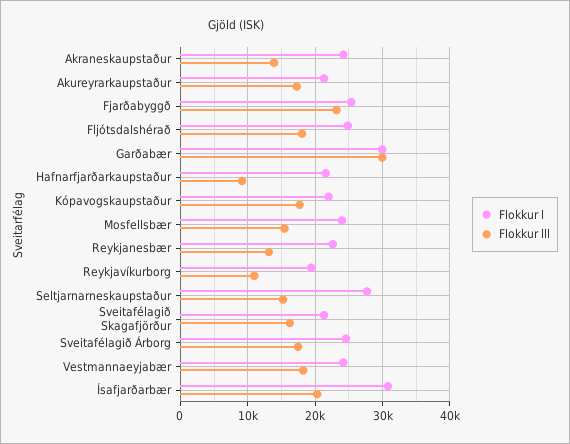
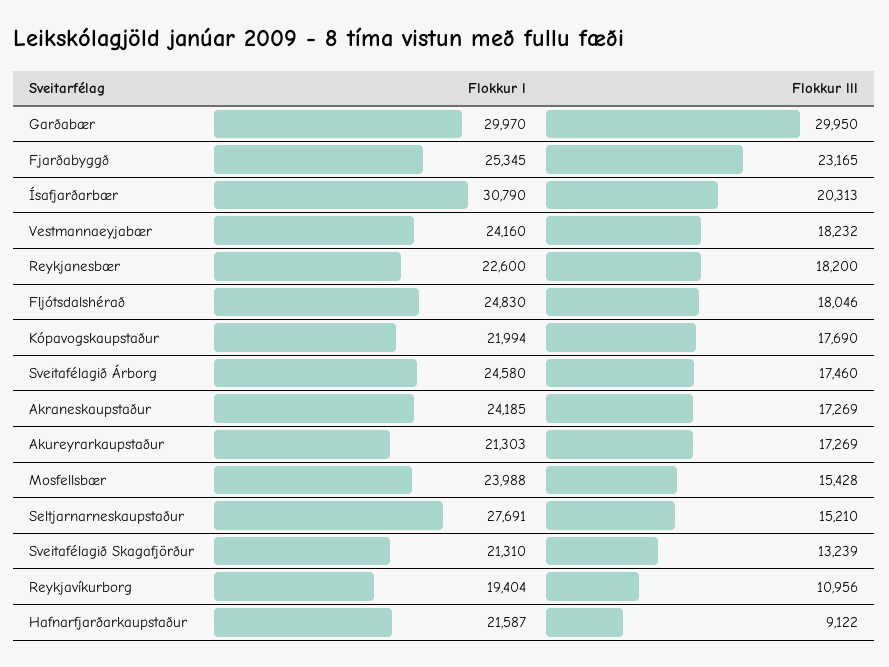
Flokkur lll, Akraneskaupstaður: 14000 -> 17269
Flokkur lll, Reykjanesbær: 13000 -> 18200
Flokkur lll, Sveitafélagið Skagafjörður: 16000 -> 13239

